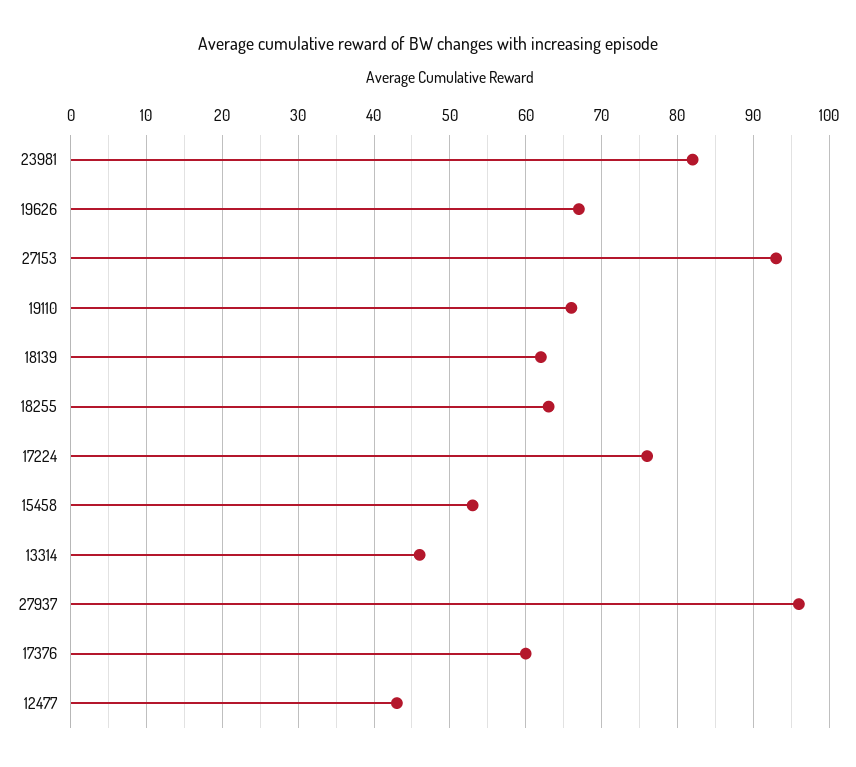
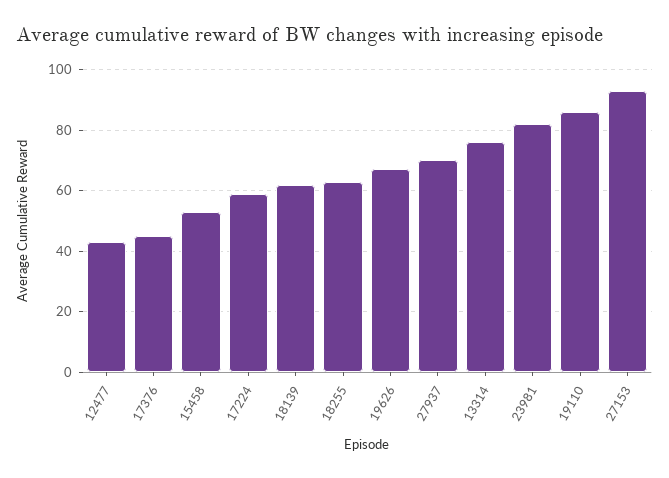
19110: 66 -> 85
17224: 76 -> 60
13314: 46 -> 75
27937: 96 -> 70
17376: 60 -> 45

